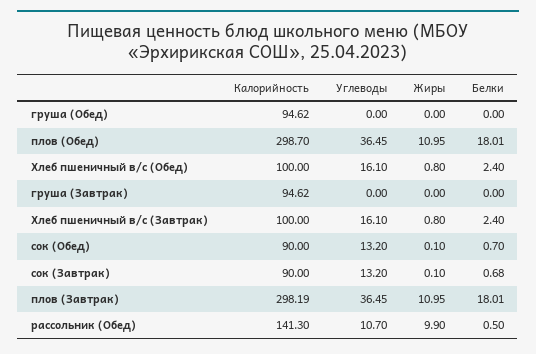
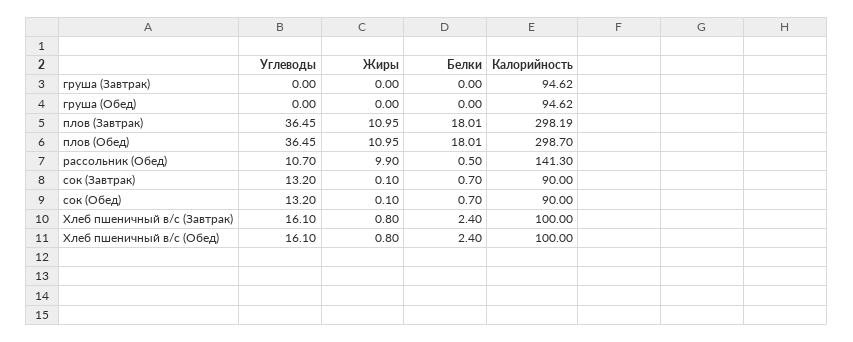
Белки, сок (Завтрак): 0.68 -> 0.7

